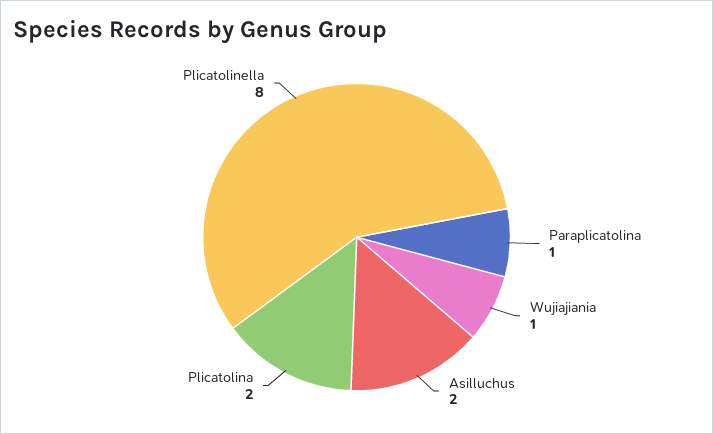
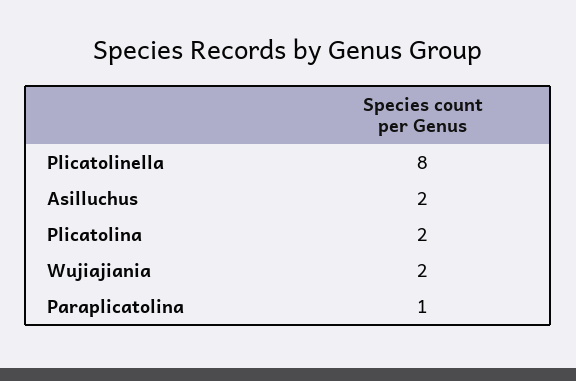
Wujiajiania: 1 -> 2

